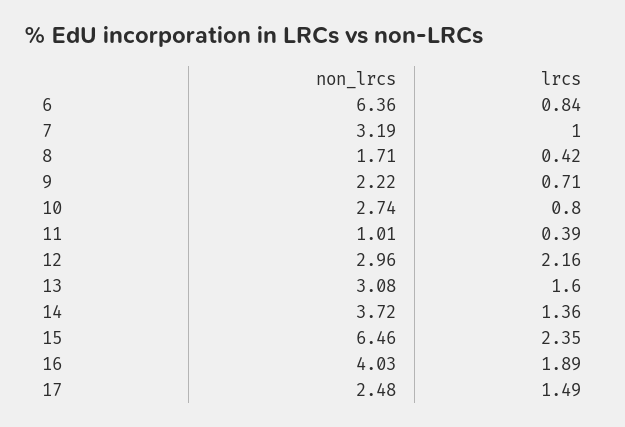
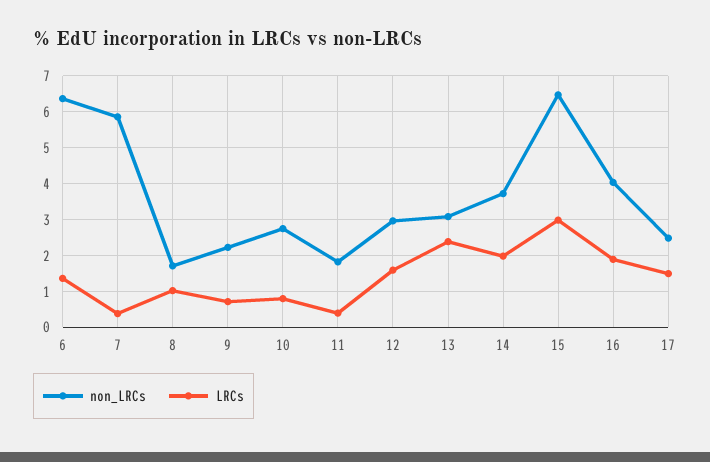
lrcs, 6: 0.84 -> 1.4
non_lrcs, 7: 3.19 -> 5.8
lrcs, 7: 1 -> 0.4
lrcs, 8: 0.42 -> 1
non_lrcs, 11: 1.01 -> 1.8
lrcs, 12: 2.16 -> 1.6
lrcs, 13: 1.6 -> 2.4
lrcs, 14: 1.36 -> 2
lrcs, 15: 2.35 -> 3

